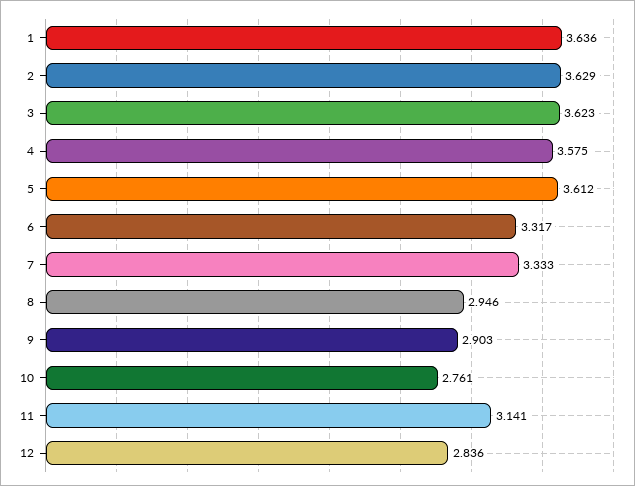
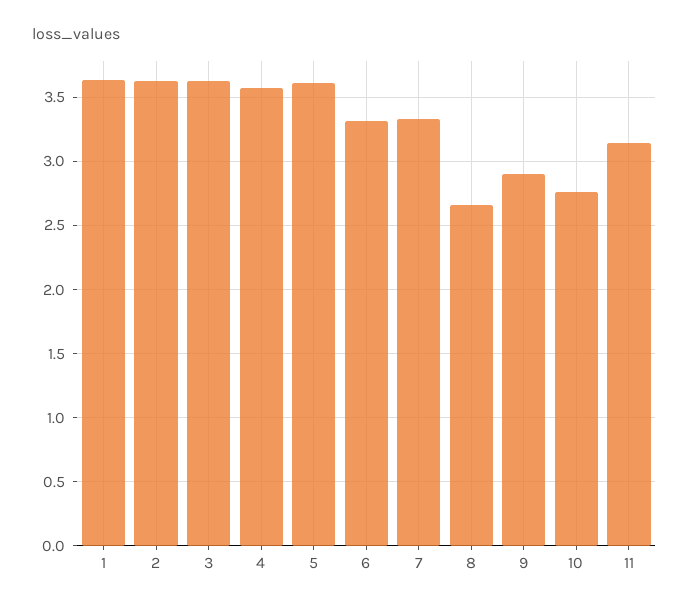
8: 2.946 -> 2.65
12: 2.836 -> none

